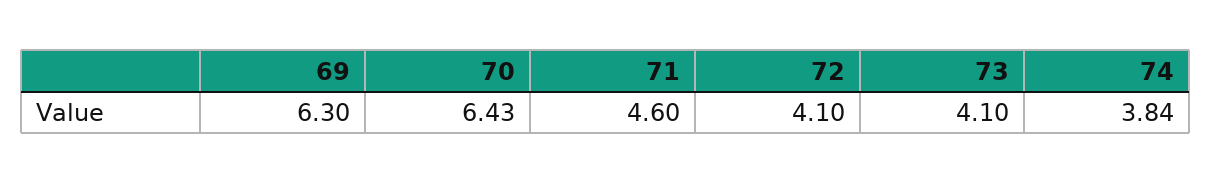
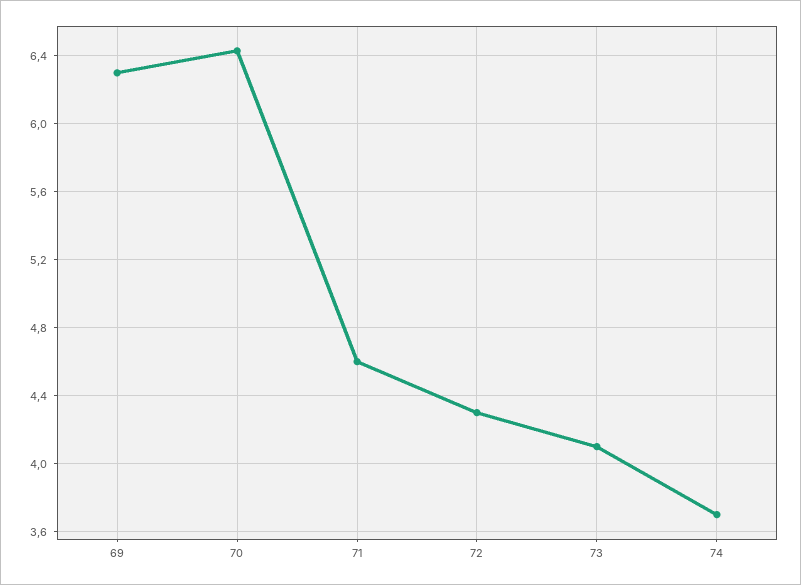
72: 4.1 -> 4.3
74: 3.84 -> 3.7

